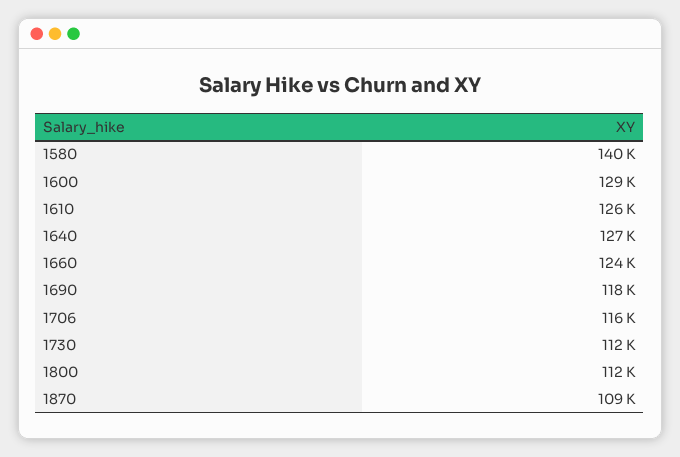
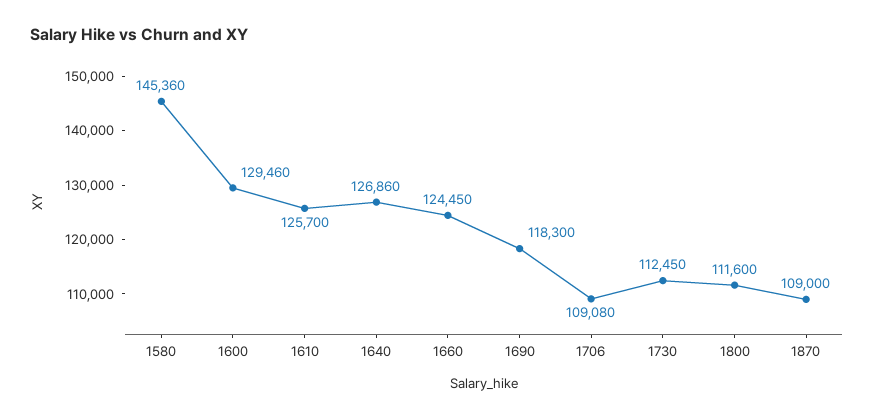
1580: 140000 -> 145360
1706: 116000 -> 109080

